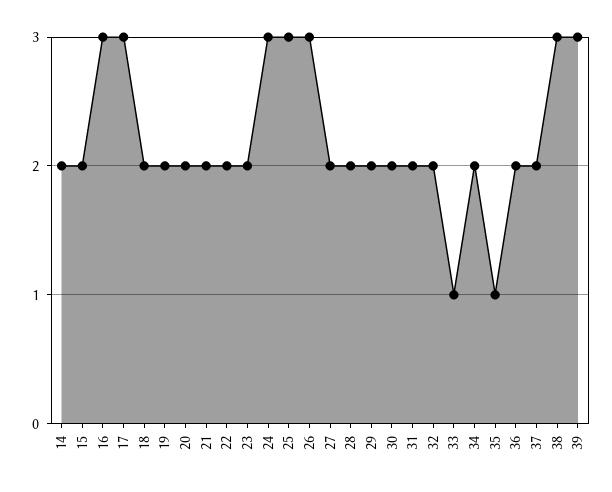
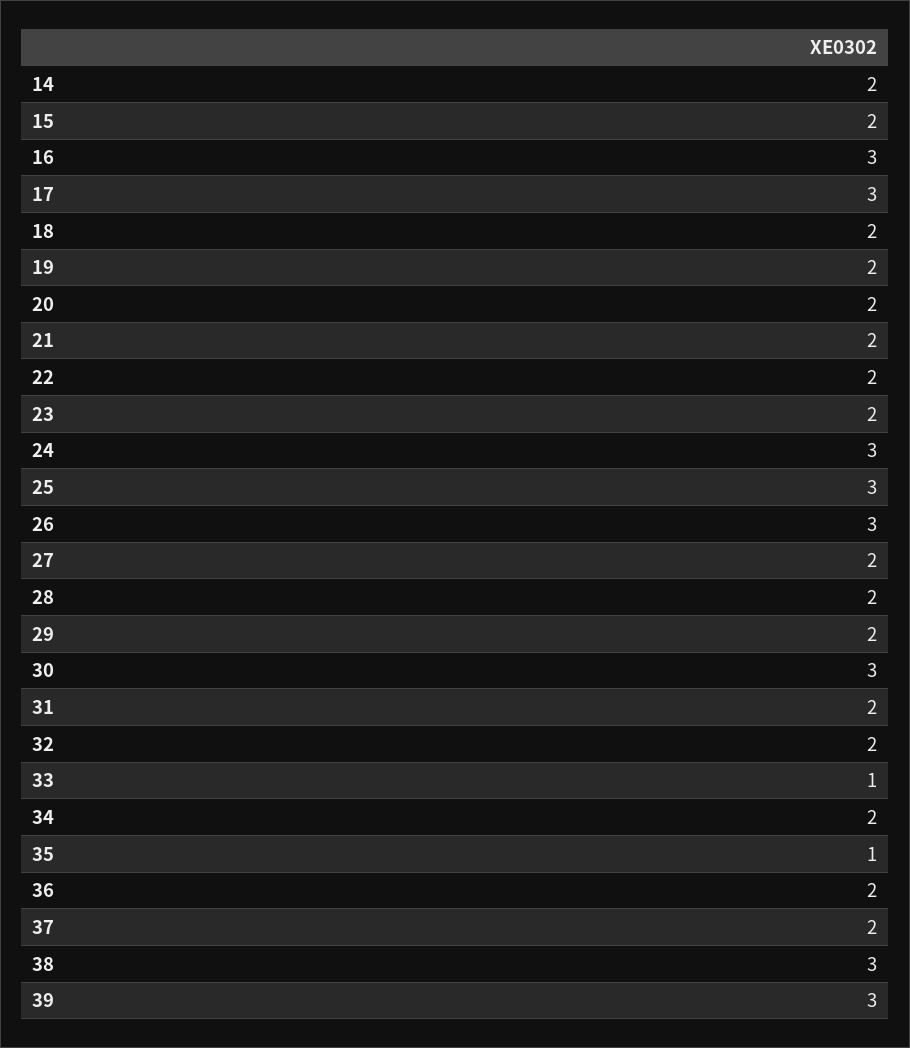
30: 2 -> 3

